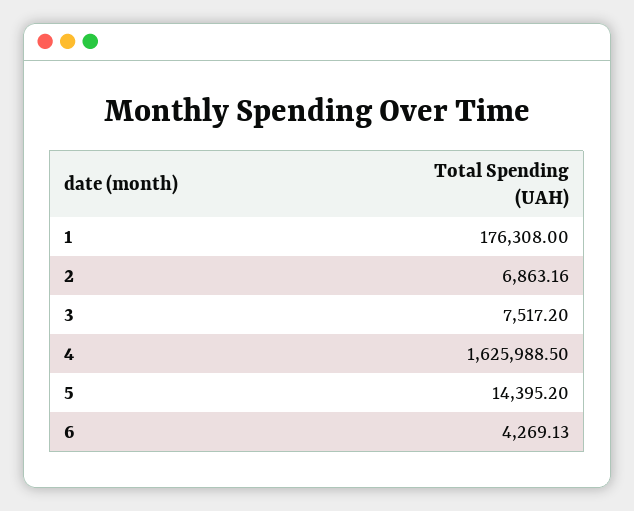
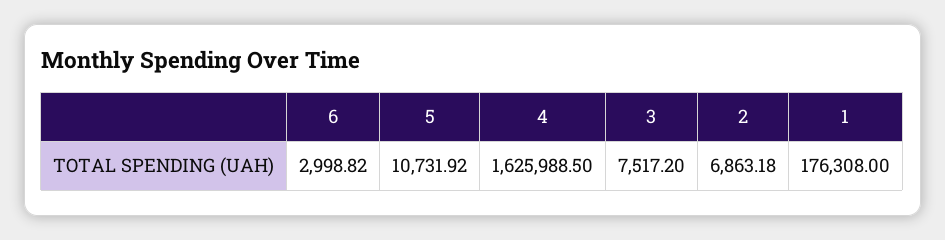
2: 6863.16 -> 6863.18
5: 14395.2 -> 10731.92
6: 4269.13 -> 2998.82

